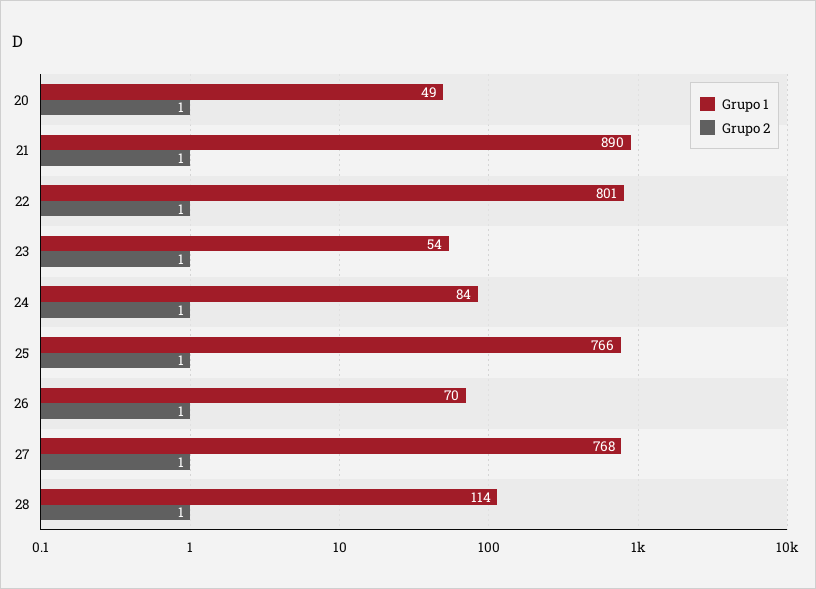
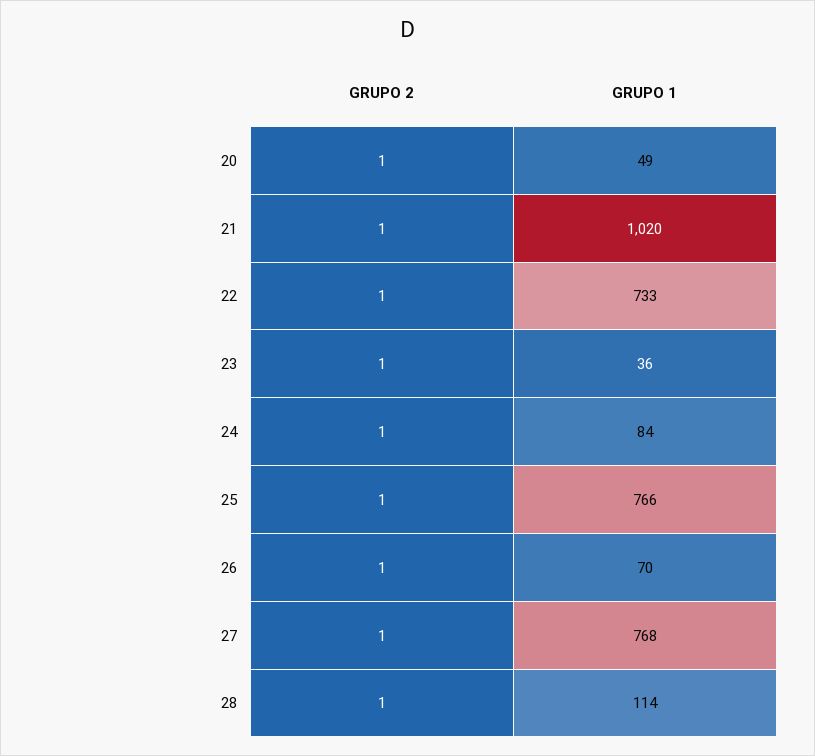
Grupo 1, 21: 890 -> 1020
Grupo 1, 22: 801 -> 733
Grupo 1, 23: 54 -> 36

